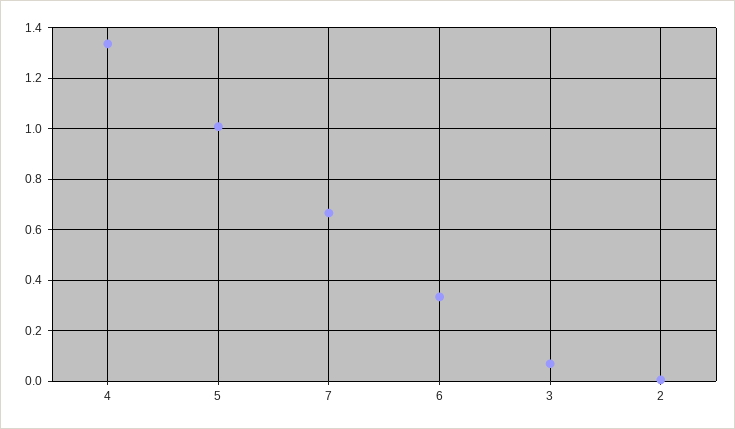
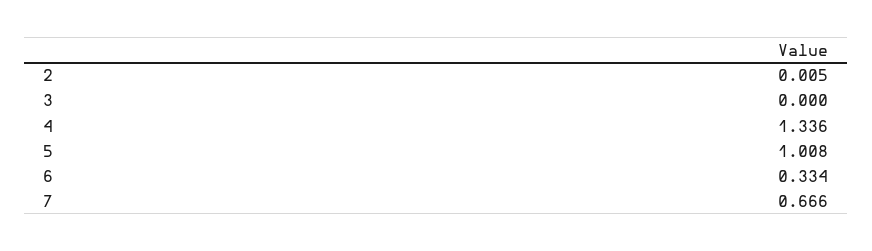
3: 0.075 -> 0

